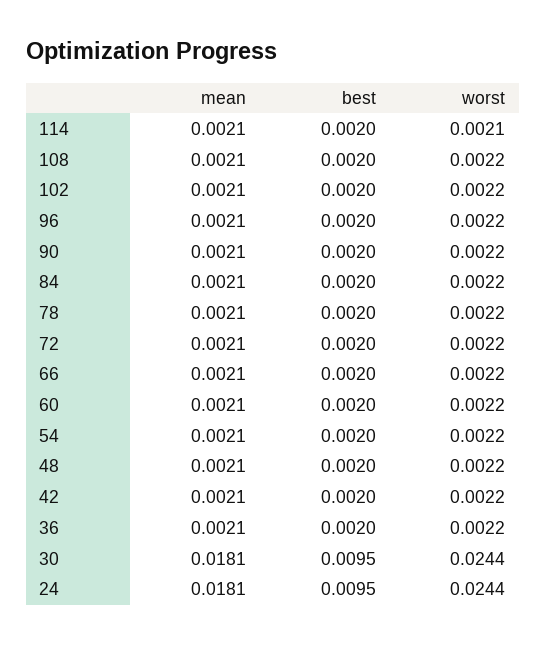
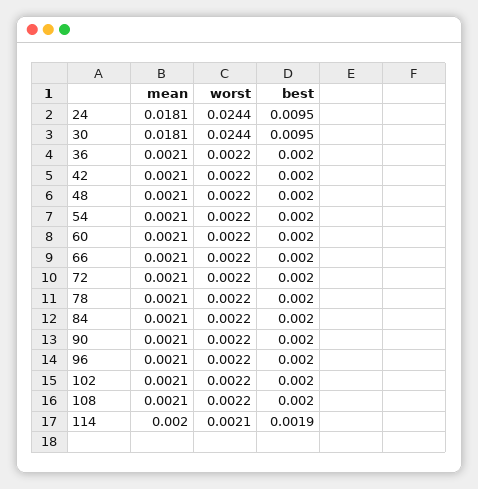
mean, 114: 0.0021 -> 0.002
best, 114: 0.002 -> 0.0019

